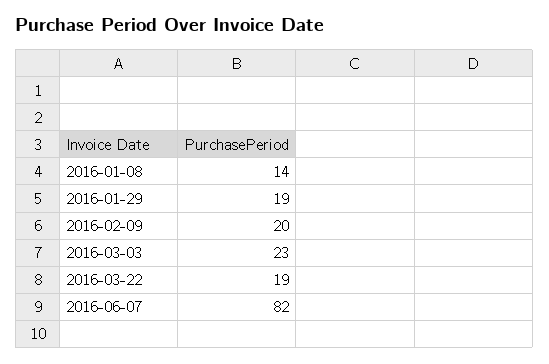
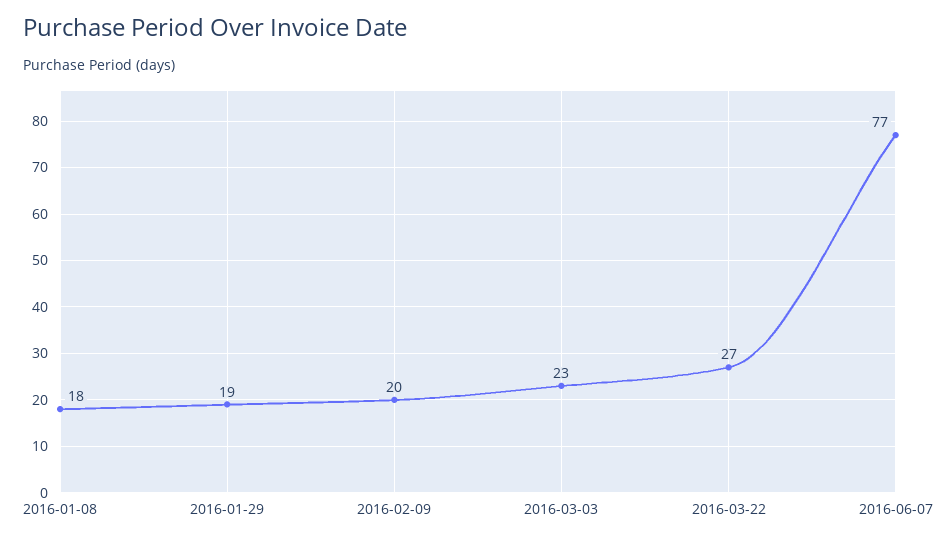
2016-01-08: 14 -> 18
2016-03-22: 19 -> 27
2016-06-07: 82 -> 77

